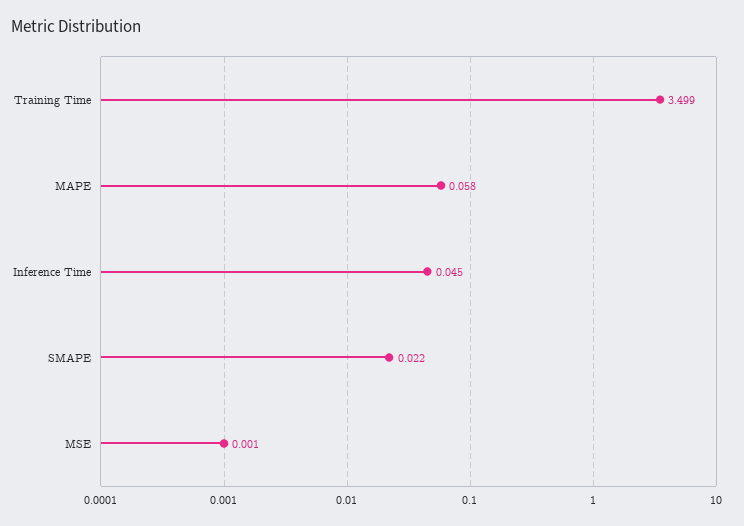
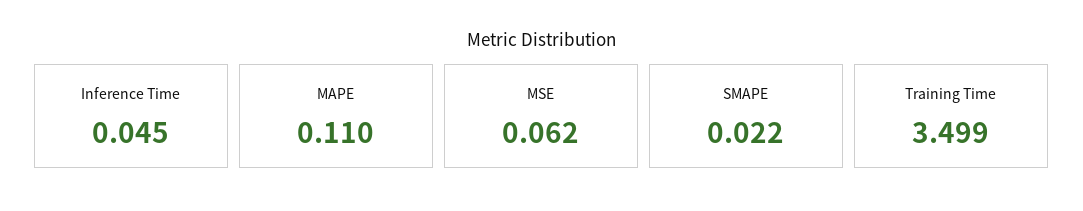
MAPE: 0.058 -> 0.11
MSE: 0.001 -> 0.062

